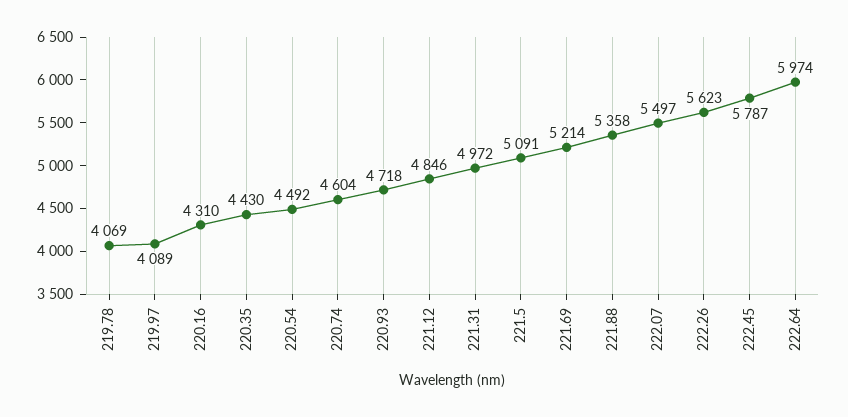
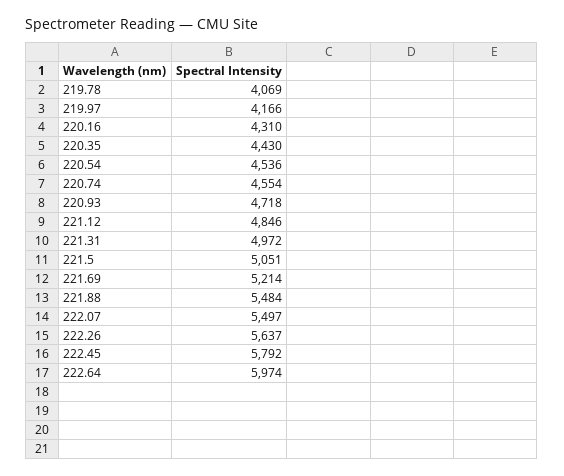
219.97: 4089 -> 4166
220.54: 4492 -> 4536
220.74: 4604 -> 4554
221.5: 5091 -> 5051
221.88: 5358 -> 5484
222.26: 5623 -> 5637
222.45: 5787 -> 5792

